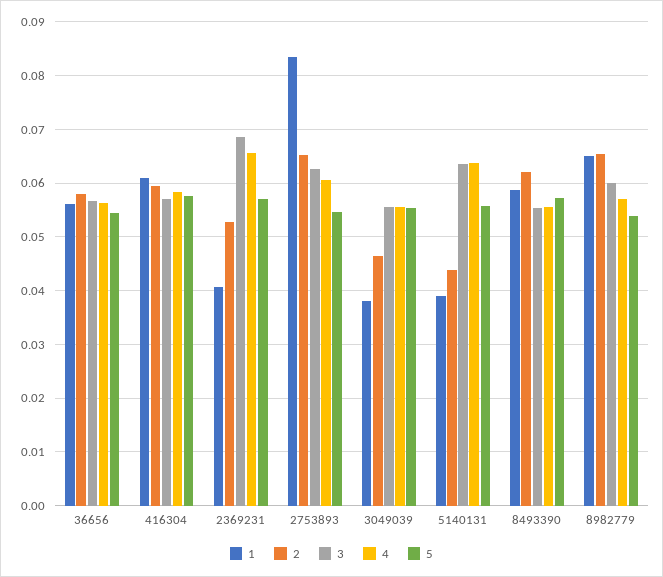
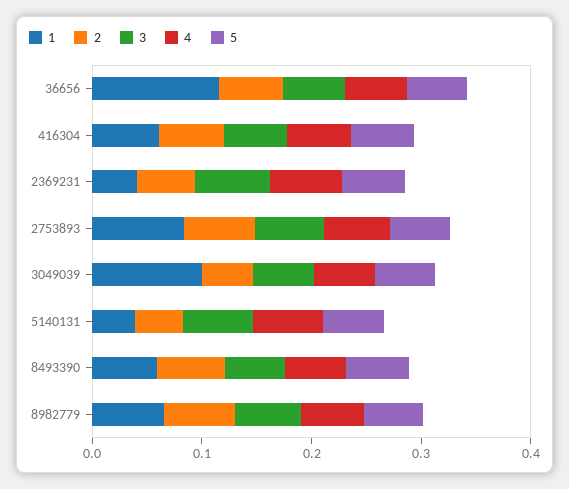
1, 36656: 0.056 -> 0.12
1, 3049039: 0.038 -> 0.1

